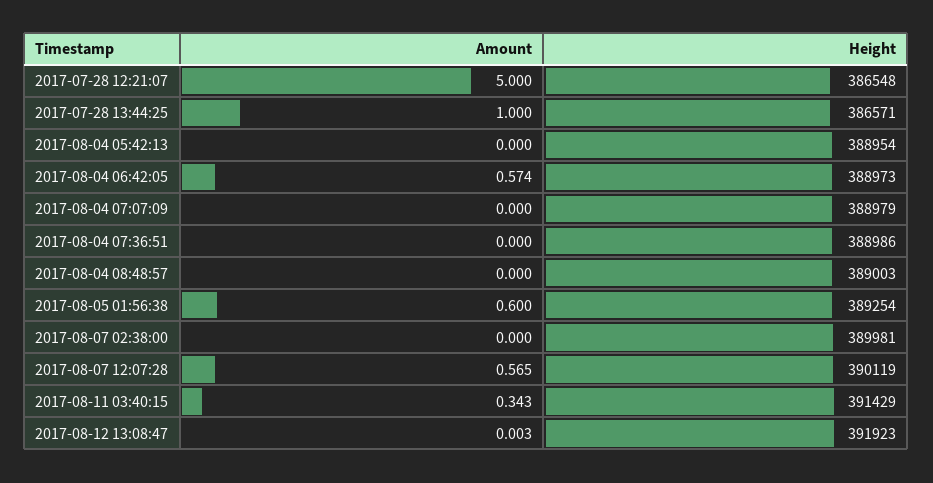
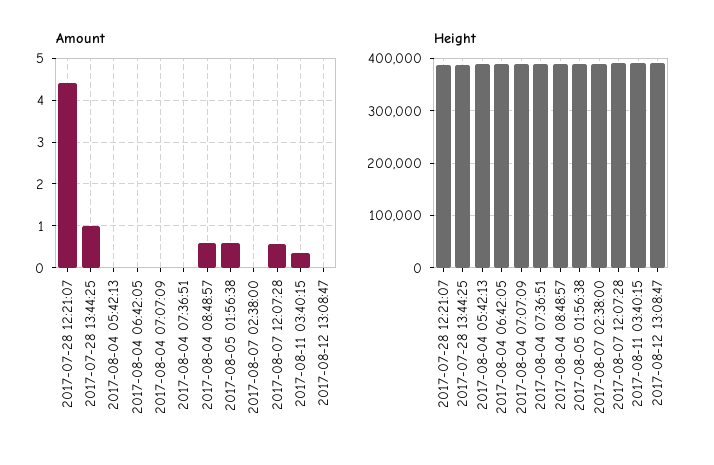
Amount, 2017-07-28 12:21:07: 5 -> 4.4
Amount, 2017-08-04 06:42:05: 0.574 -> 0
Amount, 2017-08-04 08:48:57: 0 -> 0.6

